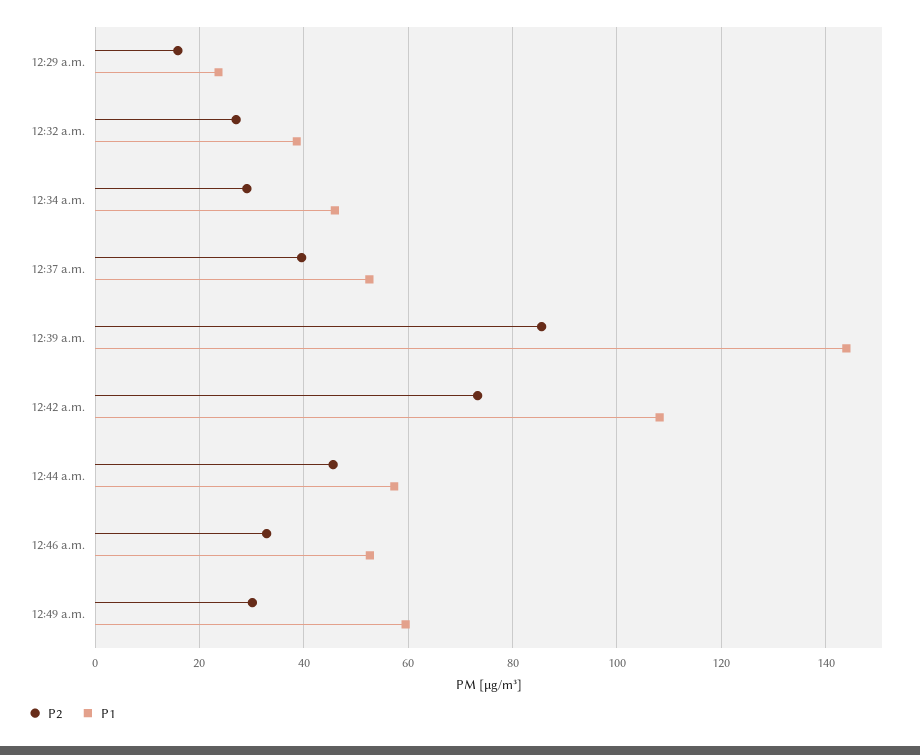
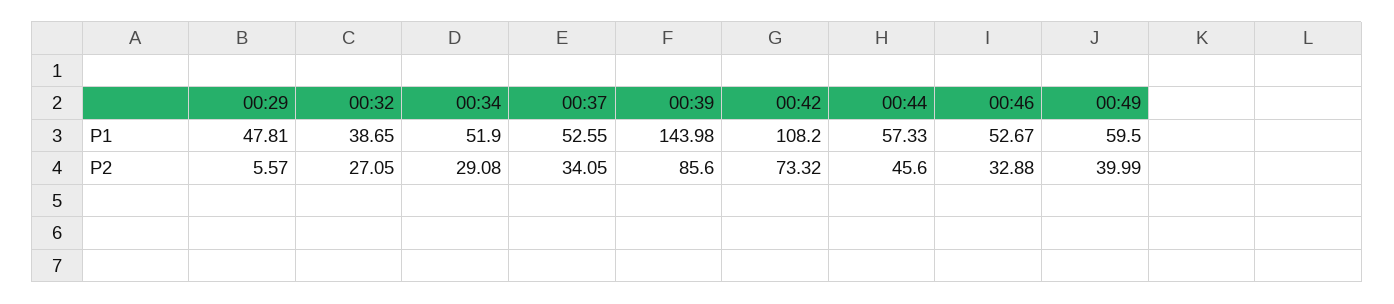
P2, 12:29 a.m.: 16 -> 5.57
P1, 12:29 a.m.: 24 -> 47.81
P1, 12:34 a.m.: 46 -> 51.9
P2, 12:37 a.m.: 40 -> 34.05
P2, 12:49 a.m.: 30 -> 39.99

